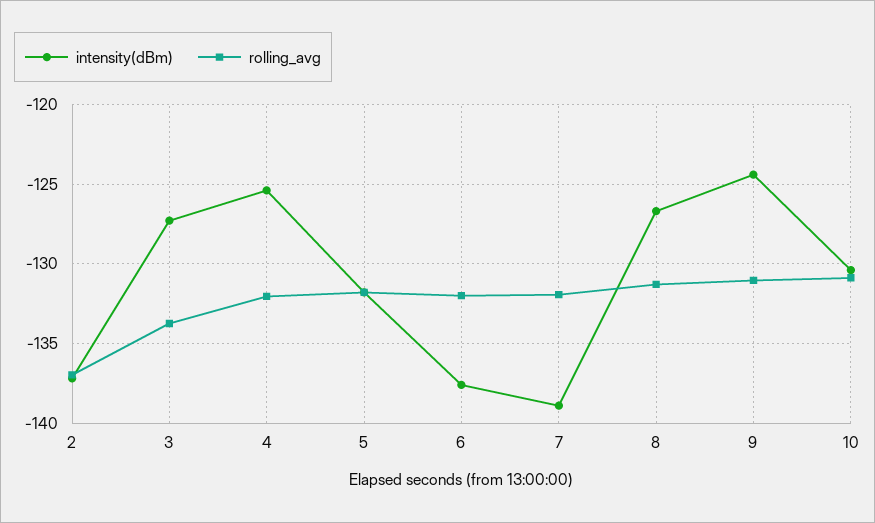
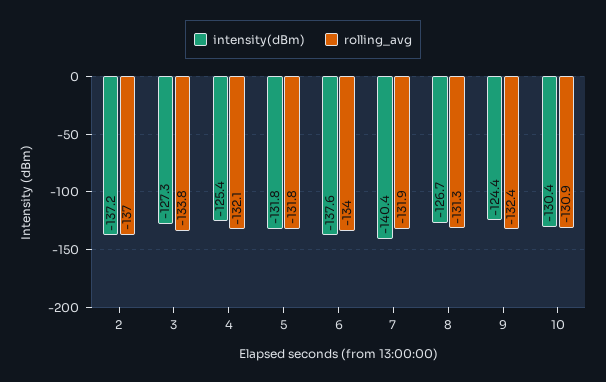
rolling_avg, 6: -132 -> -134
intensity(dBm), 7: -139 -> -140.4
rolling_avg, 9: -131 -> -132.4

